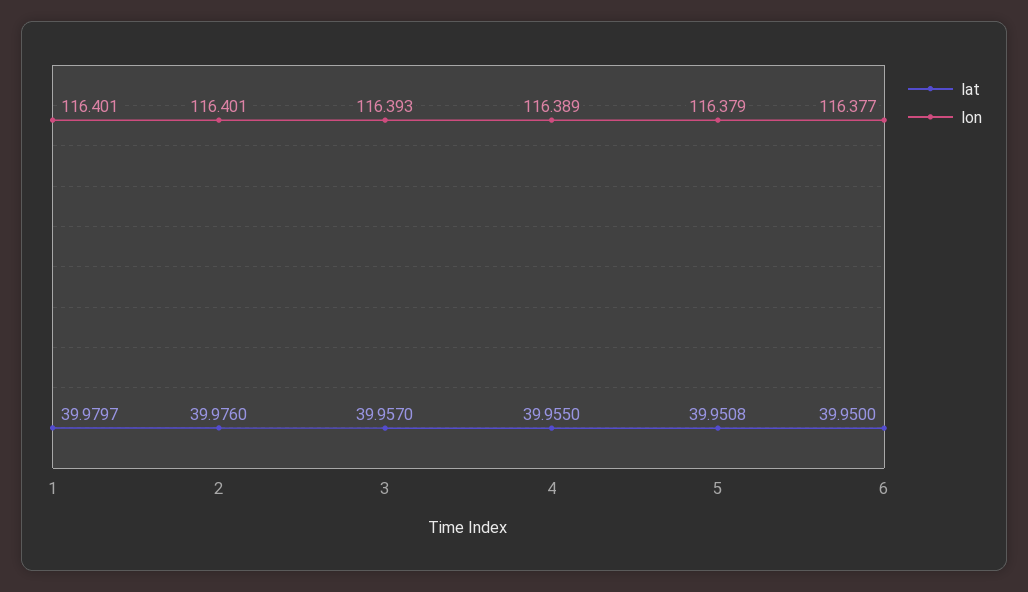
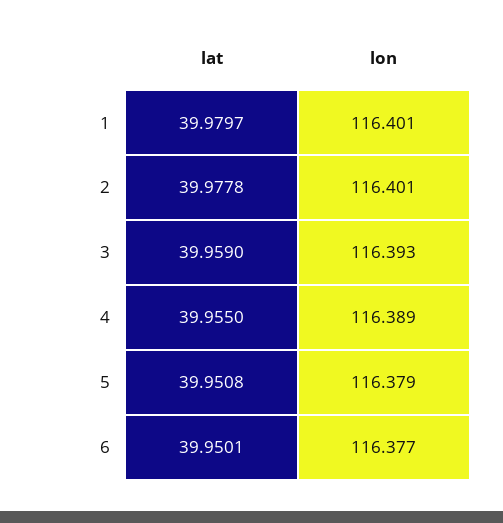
lat, 2: 39.976 -> 39.9778
lat, 3: 39.957 -> 39.959
lat, 6: 39.95 -> 39.9501

